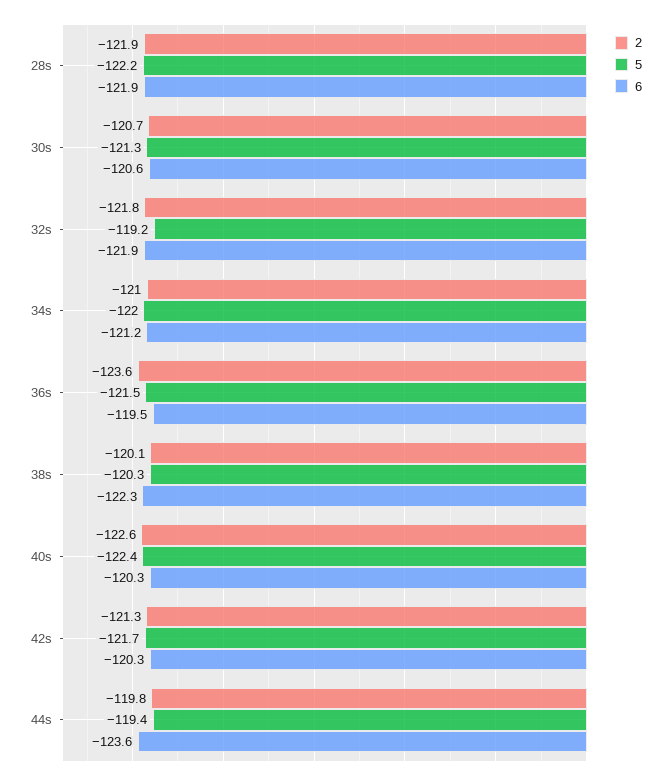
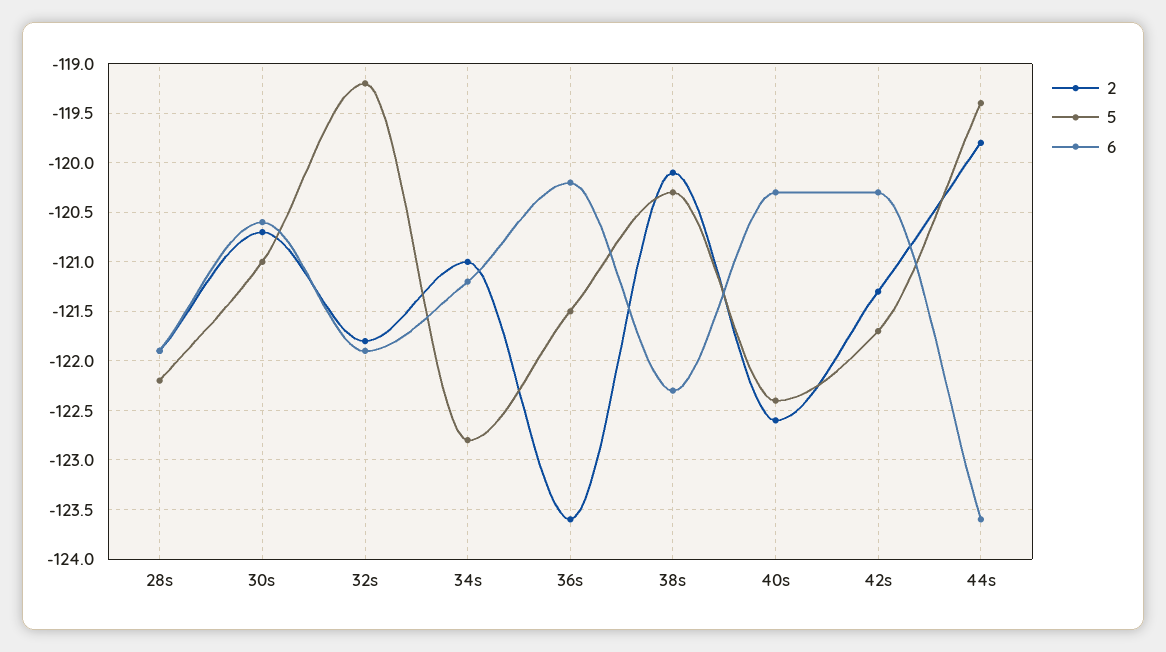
5, 30s: -121.3 -> -121
5, 34s: -122 -> -122.8
6, 36s: -119.5 -> -120.2

